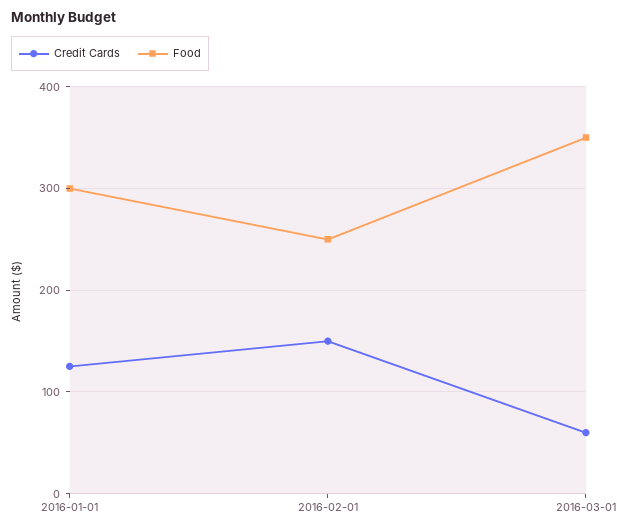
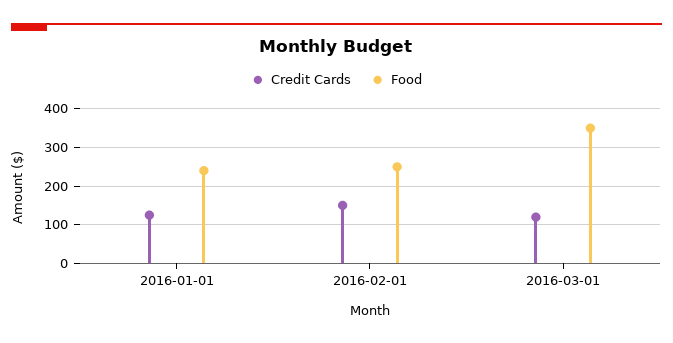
Food, 2016-01-01: 300 -> 240
Credit Cards, 2016-03-01: 60 -> 120

